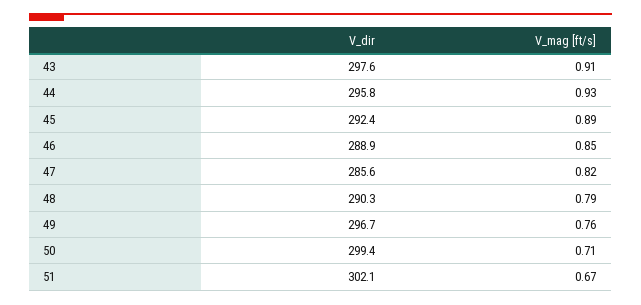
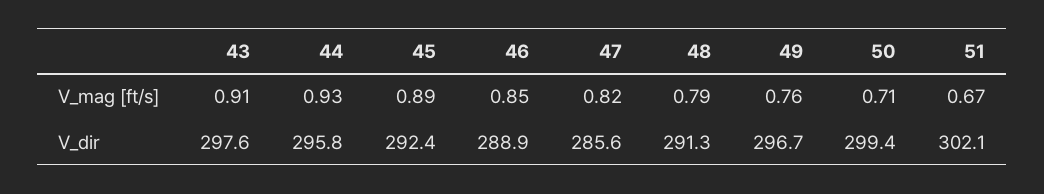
V_dir, 48: 290.3 -> 291.3

